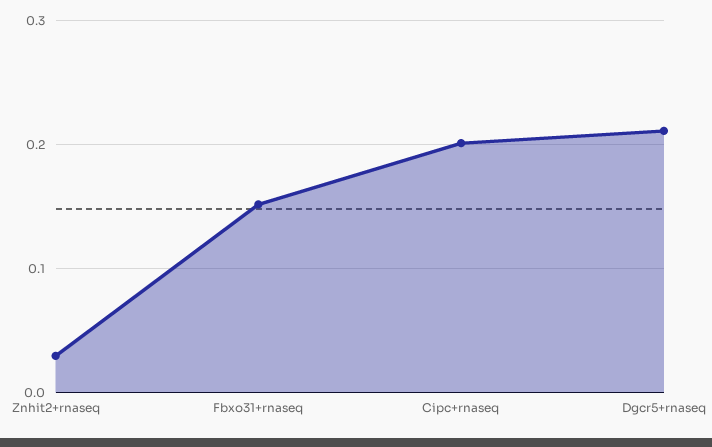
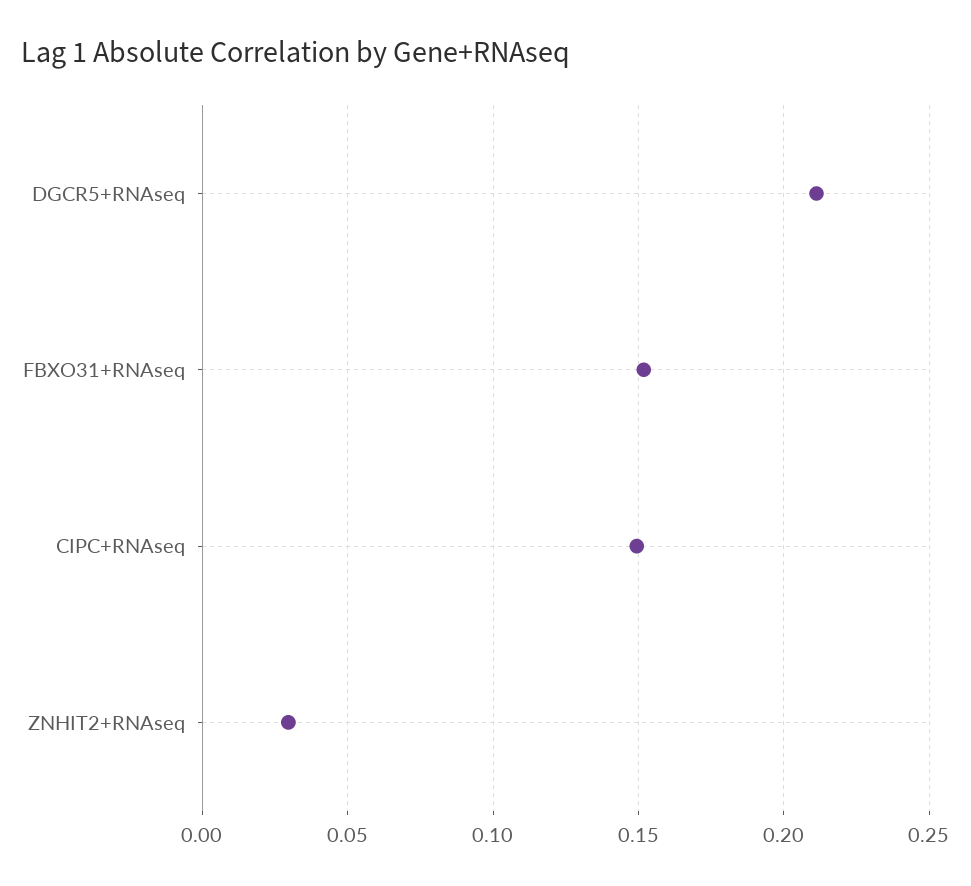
Cipc+rnaseq: 0.2 -> 0.15

